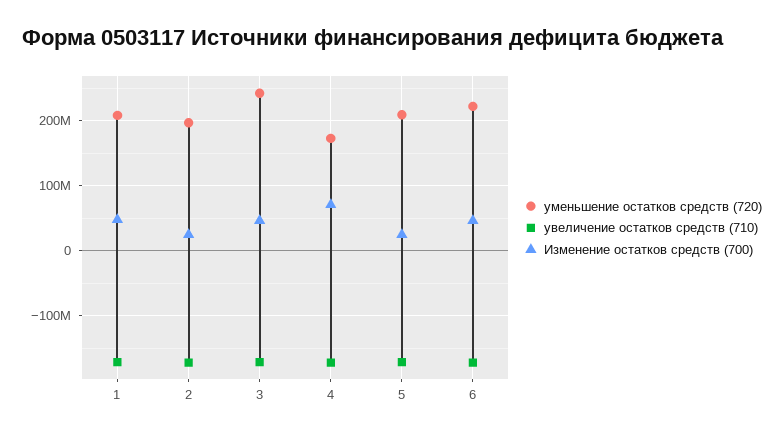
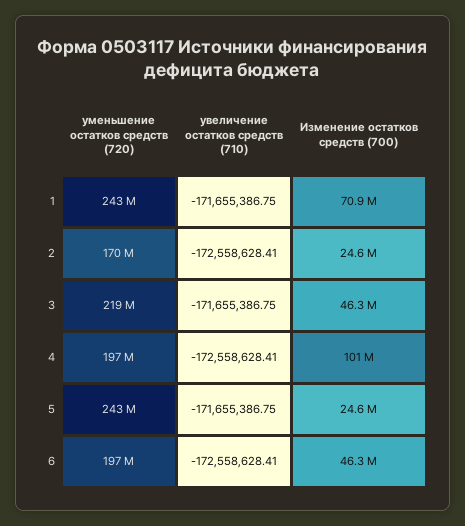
уменьшение остатков средств (720), 1: 210000000 -> 243000000
Изменение остатков средств (700), 1: 50000000 -> 70900000
уменьшение остатков средств (720), 2: 200000000 -> 170000000
уменьшение остатков средств (720), 3: 240000000 -> 219000000
уменьшение остатков средств (720), 4: 170000000 -> 197000000
Изменение остатков средств (700), 4: 70000000 -> 101000000
уменьшение остатков средств (720), 5: 210000000 -> 243000000
уменьшение остатков средств (720), 6: 220000000 -> 197000000

